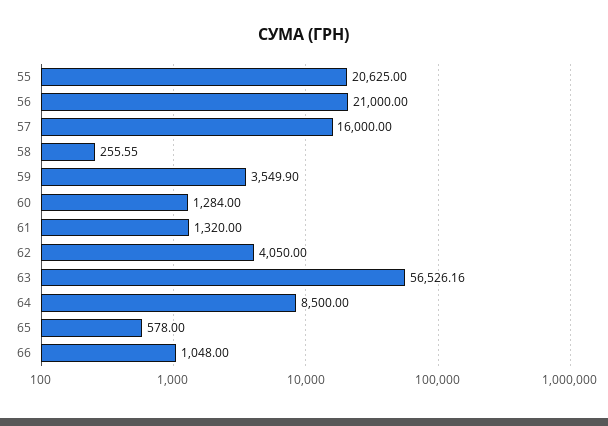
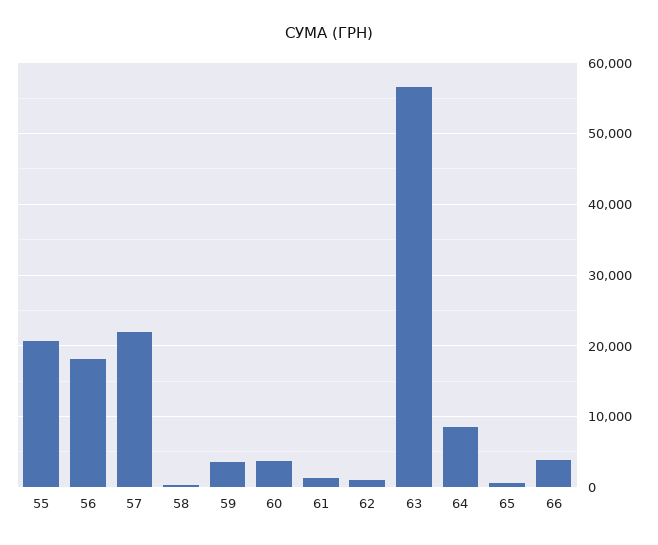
56: 21000 -> 18000
57: 16000 -> 22000
60: 1284 -> 4000
62: 4050 -> 1000
66: 1048 -> 4000

